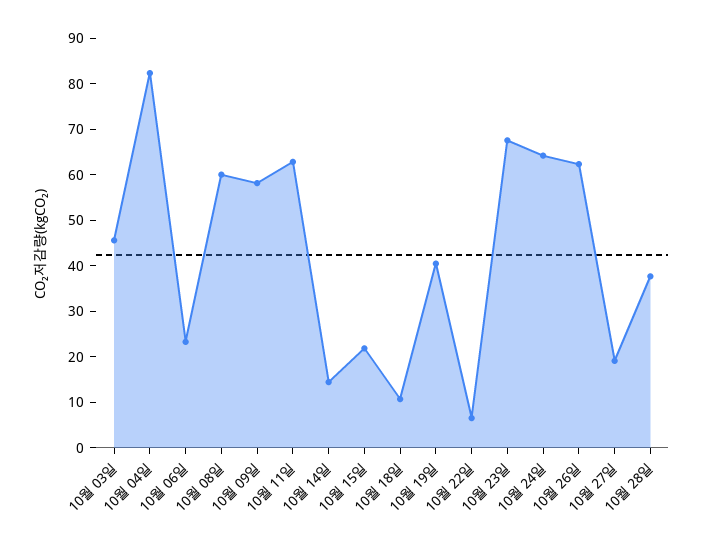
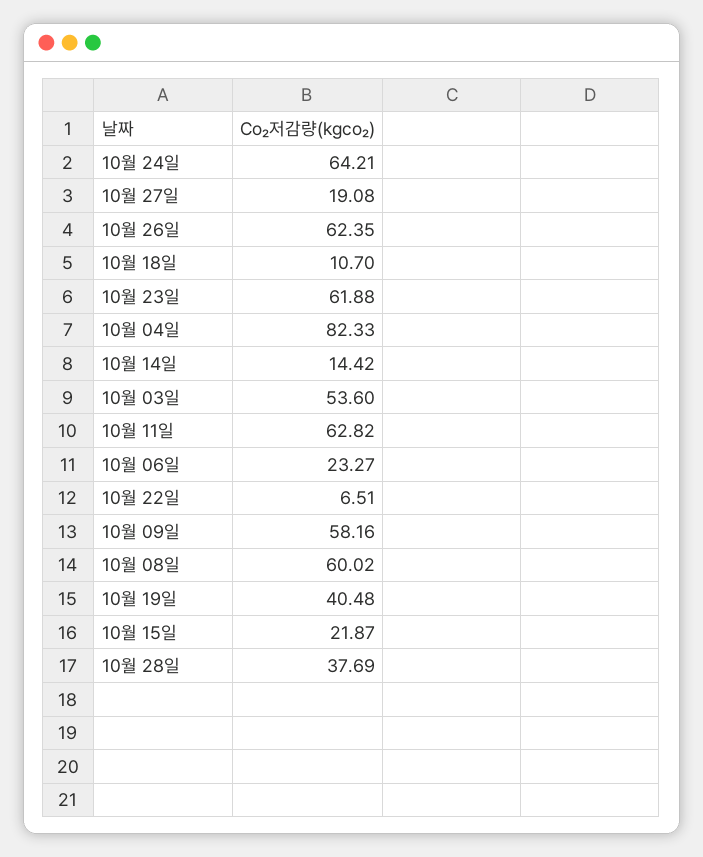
10월 03일: 46 -> 53.6
10월 23일: 68 -> 61.88

